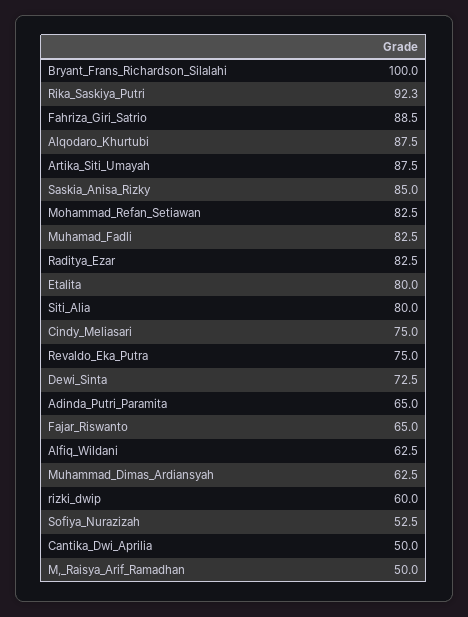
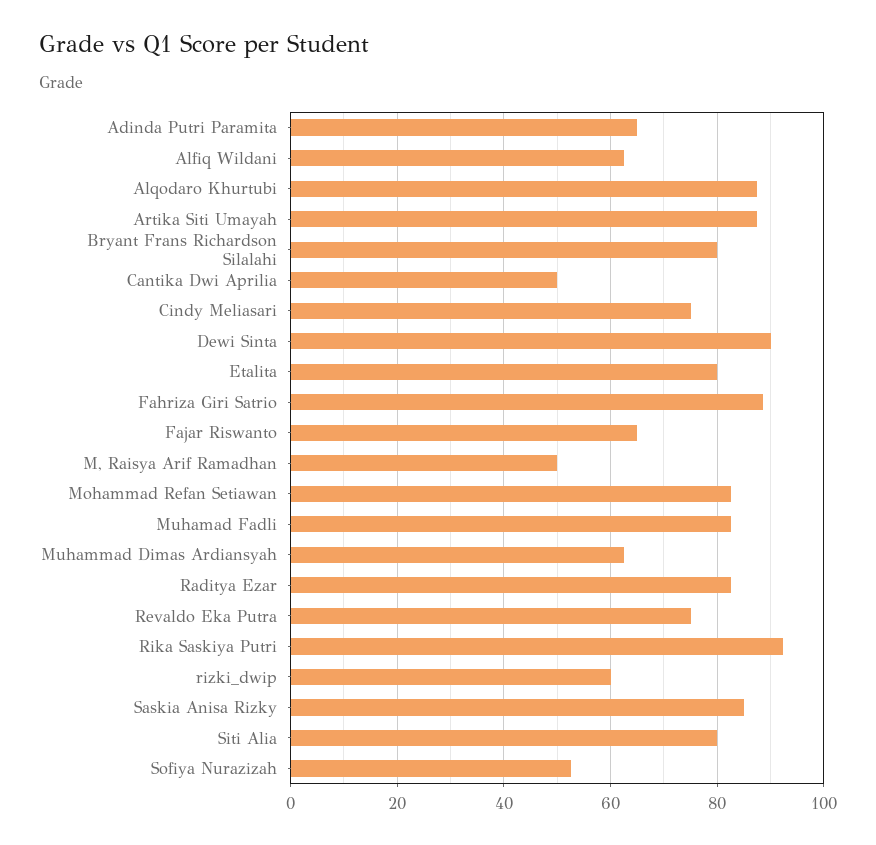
Bryant_Frans_Richardson_Silalahi: 100 -> 80
Dewi_Sinta: 72.5 -> 90

